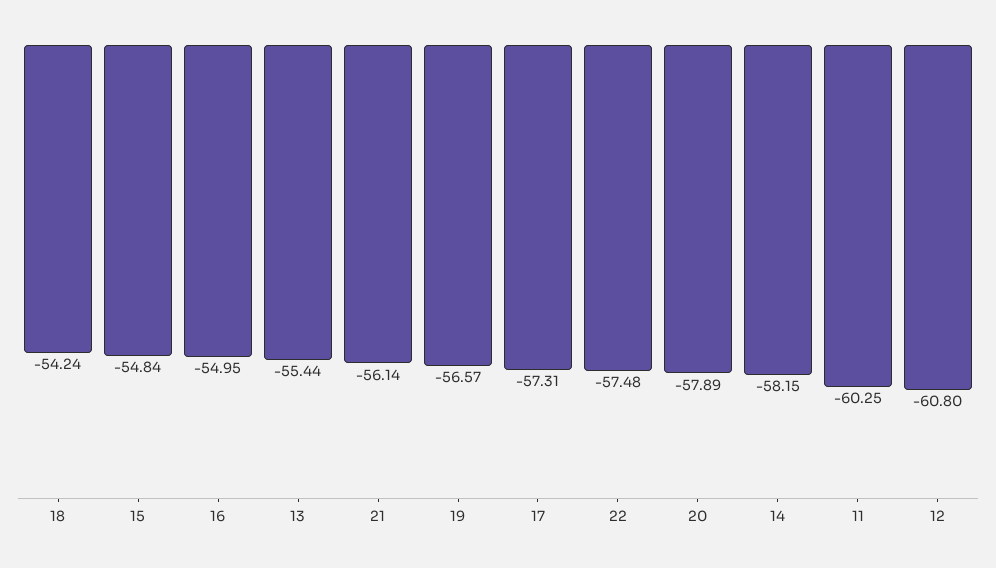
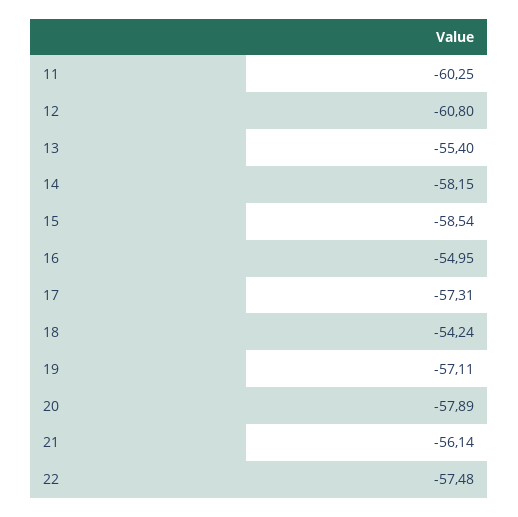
15: -54.84 -> -58.54
13: -55.44 -> -55.4
19: -56.57 -> -57.11

